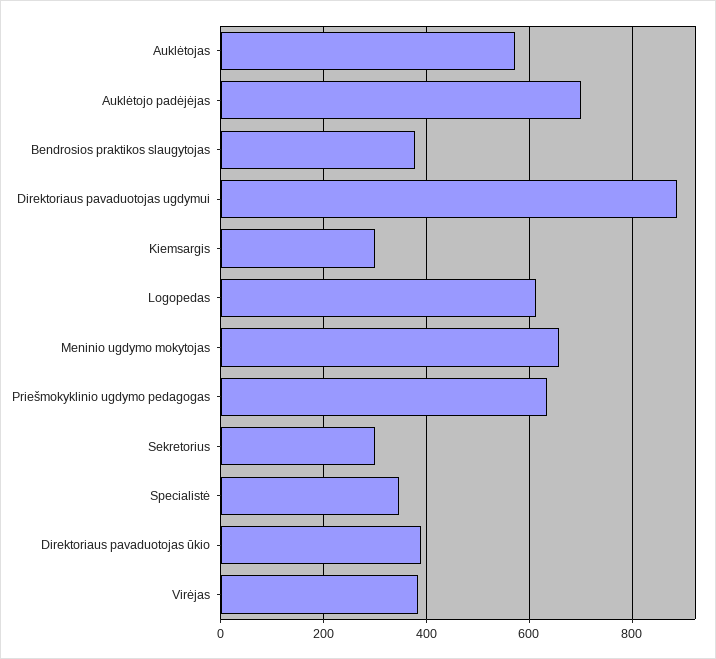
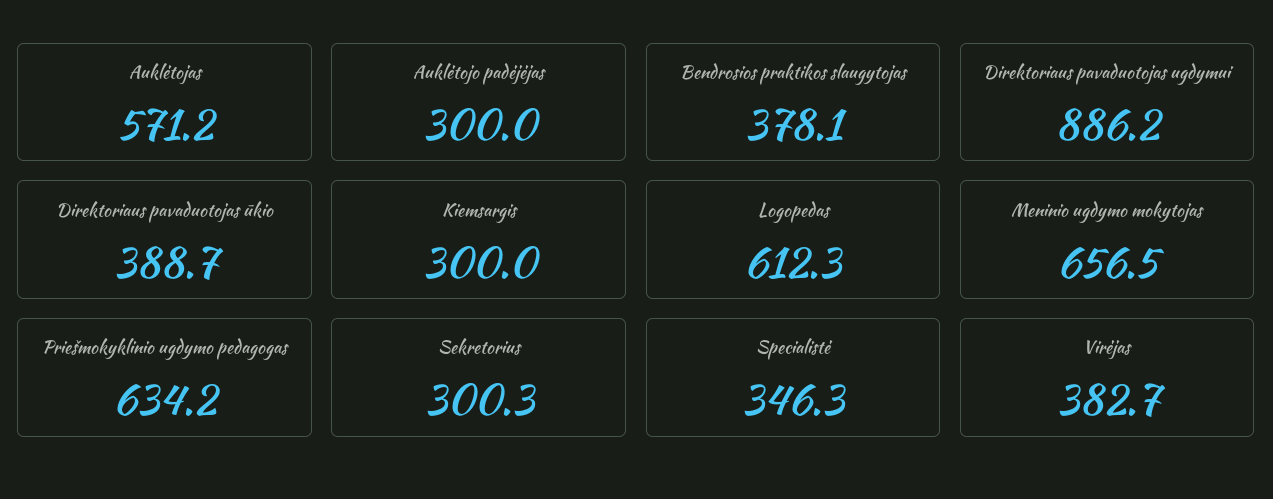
Auklėtojo padėjėjas: 700 -> 300

